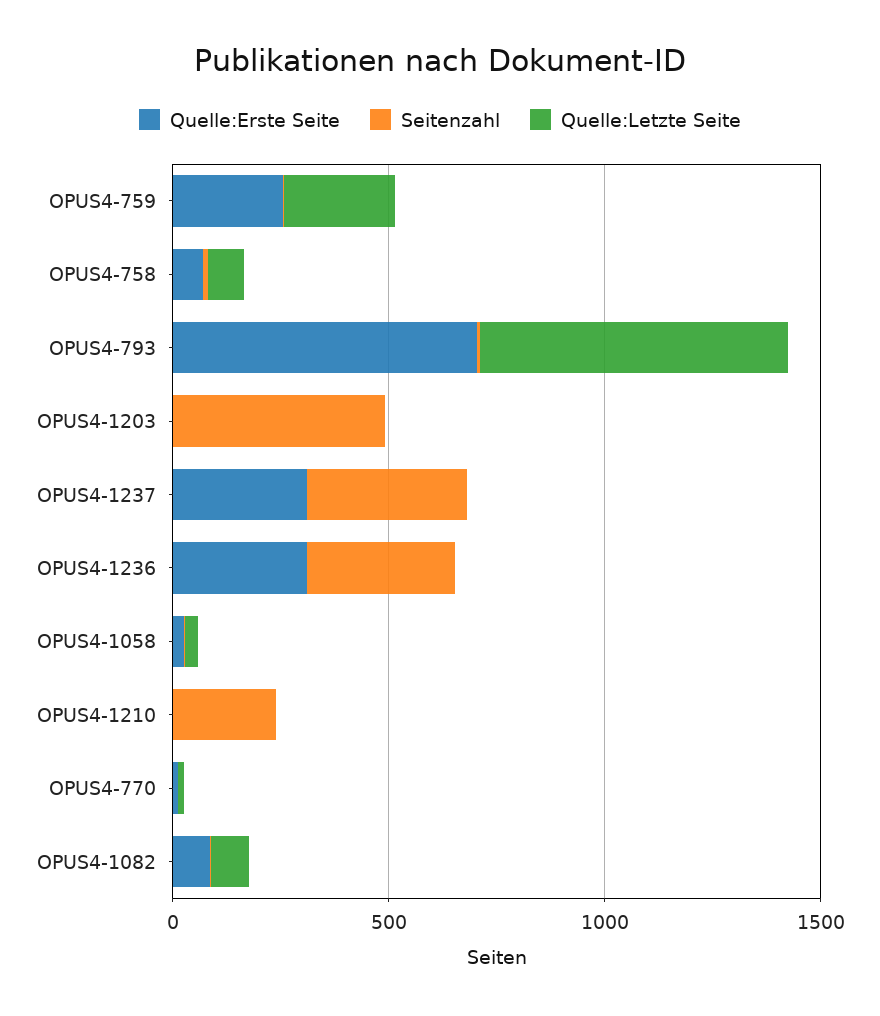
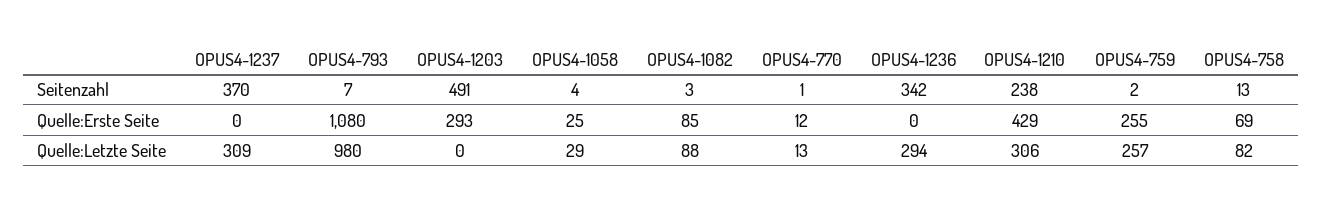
Quelle:Erste Seite, OPUS4-793: 700 -> 1080
Quelle:Letzte Seite, OPUS4-793: 700 -> 980
Quelle:Erste Seite, OPUS4-1203: 0 -> 293
Quelle:Erste Seite, OPUS4-1237: 300 -> 0
Quelle:Letzte Seite, OPUS4-1237: 0 -> 309
Quelle:Erste Seite, OPUS4-1236: 300 -> 0
Quelle:Letzte Seite, OPUS4-1236: 0 -> 294
Quelle:Erste Seite, OPUS4-1210: 0 -> 429
Quelle:Letzte Seite, OPUS4-1210: 0 -> 306

